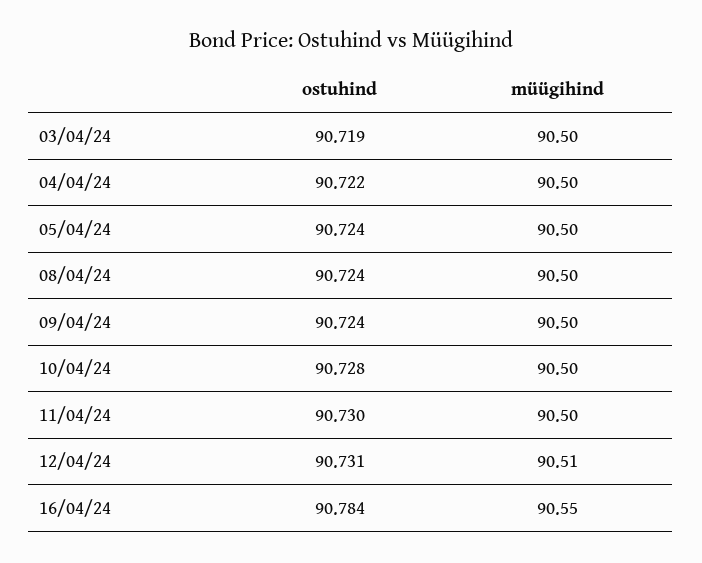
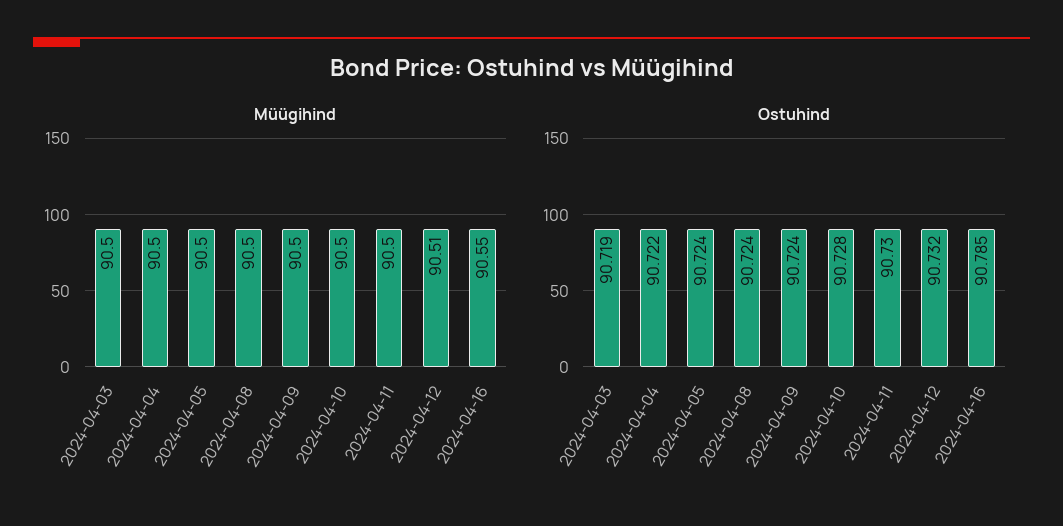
ostuhind, 12/04/24: 90.731 -> 90.732
ostuhind, 16/04/24: 90.784 -> 90.785

